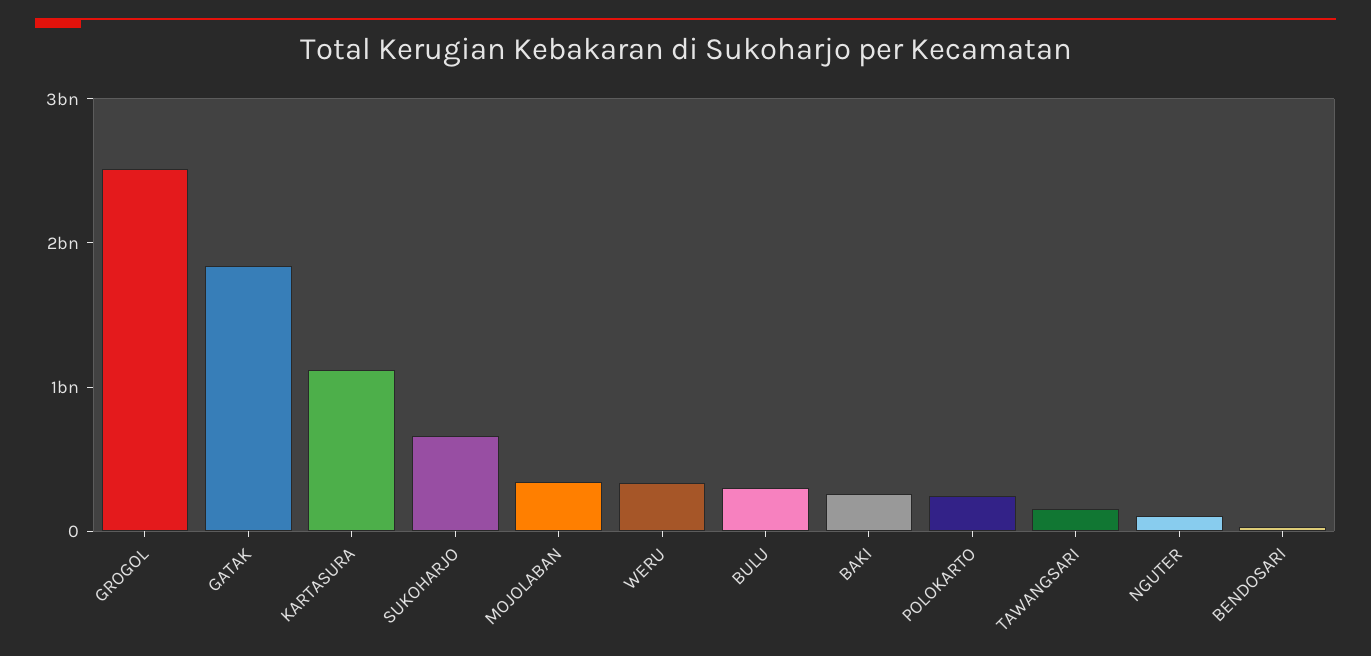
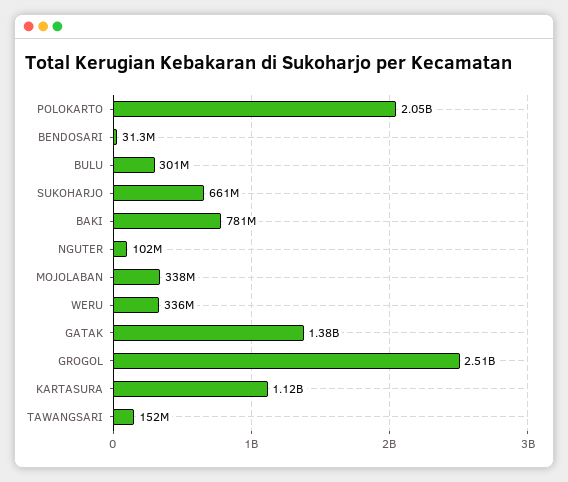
GATAK: 1800000000 -> 1380000000
BAKI: 200000000 -> 781000000
POLOKARTO: 200000000 -> 2050000000

